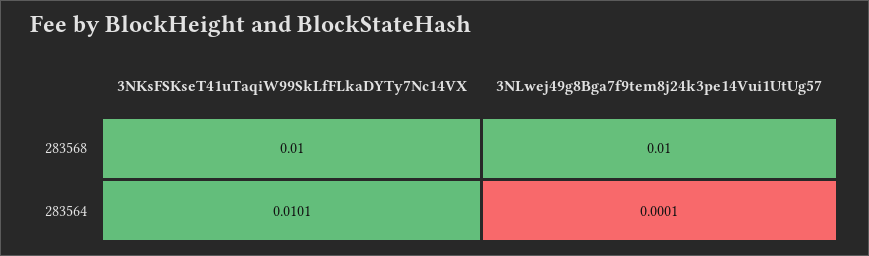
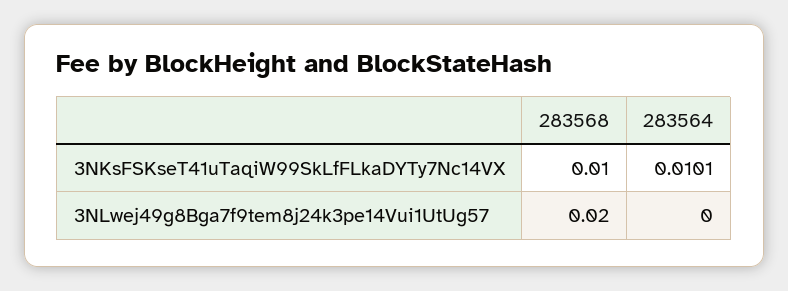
3NLwej49g8Bga7f9tem8j24k3pe14Vui1UtUg57, 283568: 0.01 -> 0.02
3NLwej49g8Bga7f9tem8j24k3pe14Vui1UtUg57, 283564: 0.0001 -> 0

